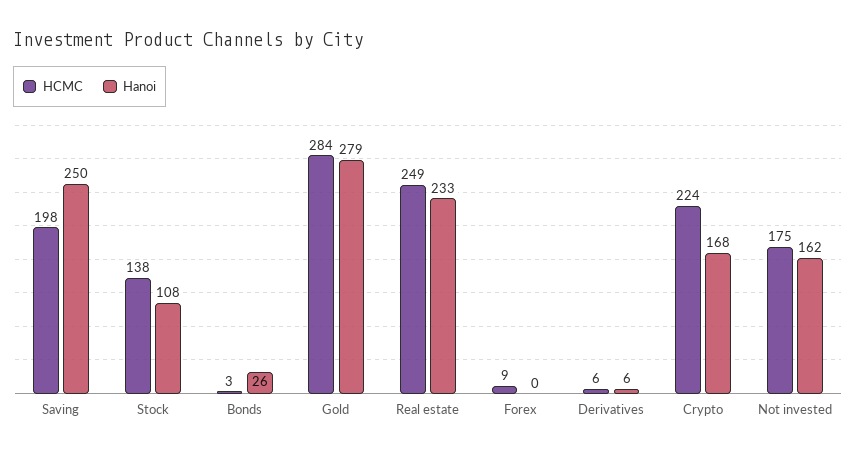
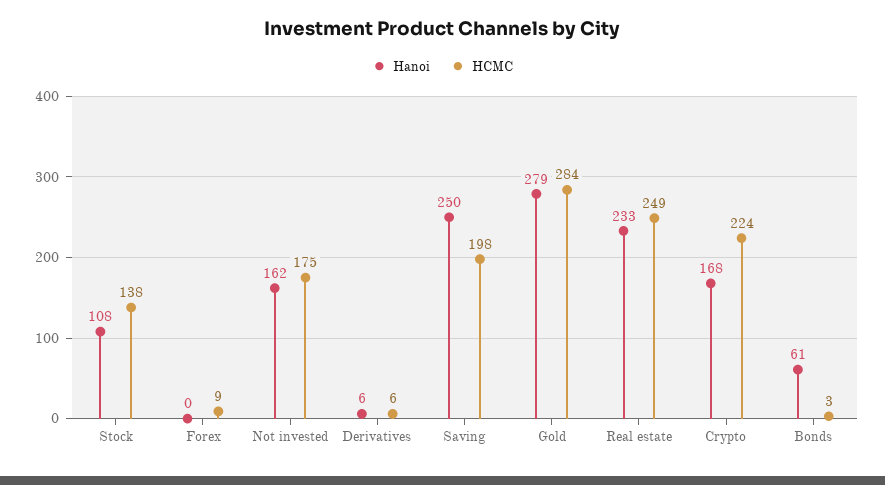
Hanoi, Bonds: 26 -> 61

